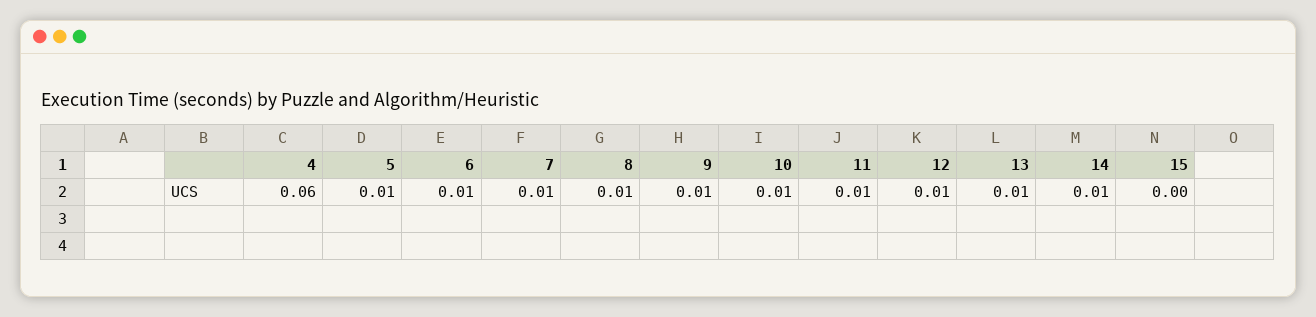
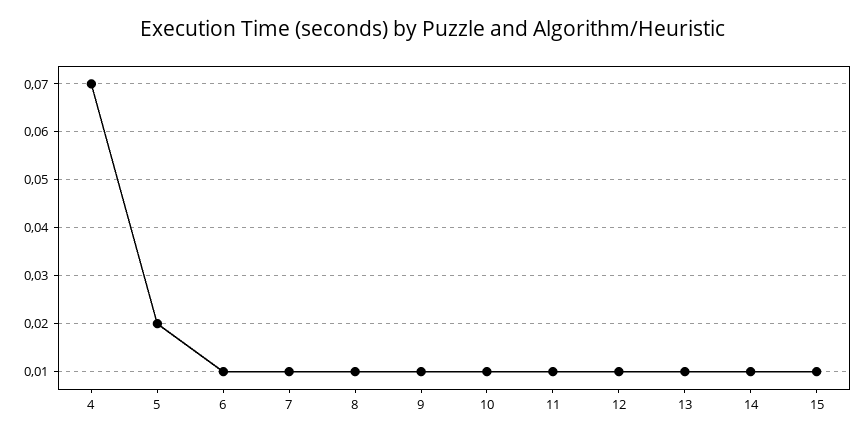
4: 0.06 -> 0.07
5: 0.01 -> 0.02
15: 0 -> 0.01

